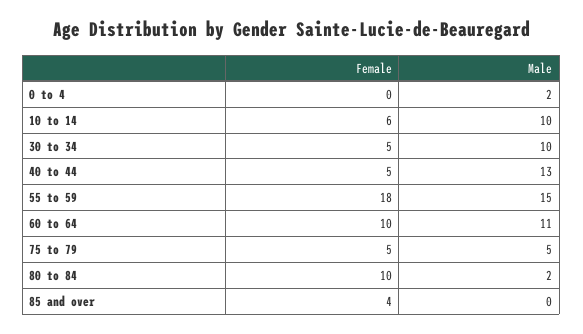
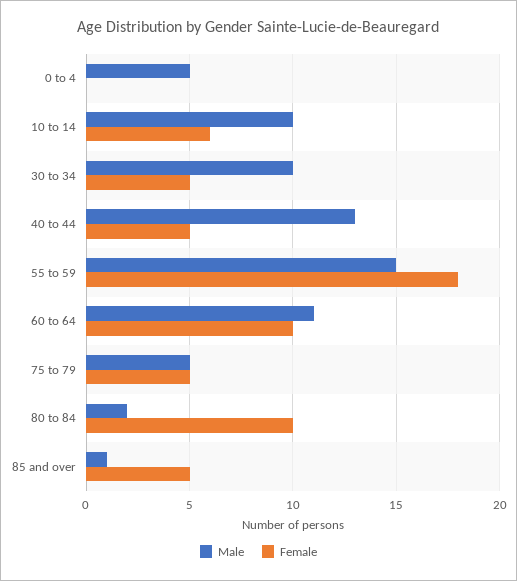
Male, 0 to 4: 2 -> 5
Female, 85 and over: 4 -> 5
Male, 85 and over: 0 -> 1

